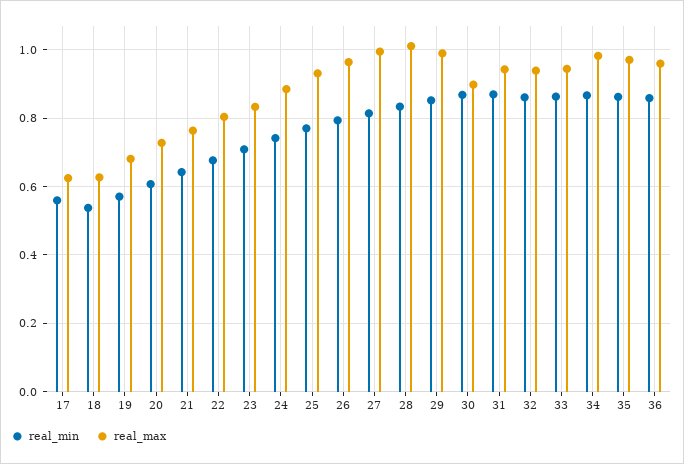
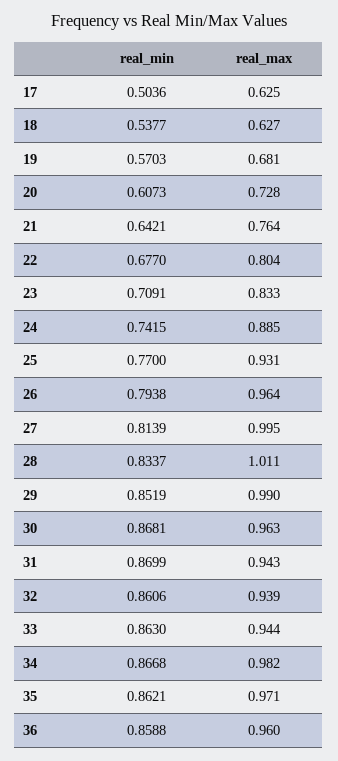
real_min, 17: 0.56 -> 0.5036
real_max, 30: 0.9 -> 0.963

